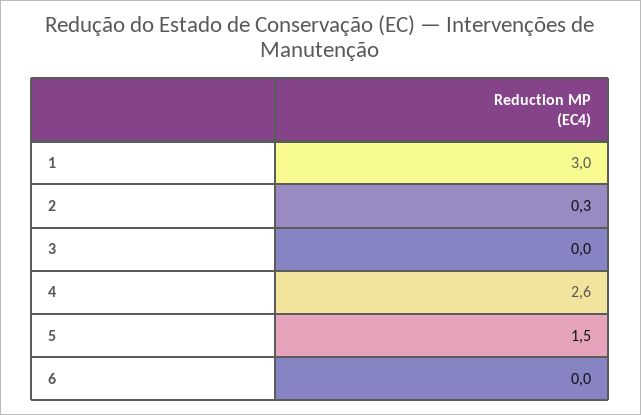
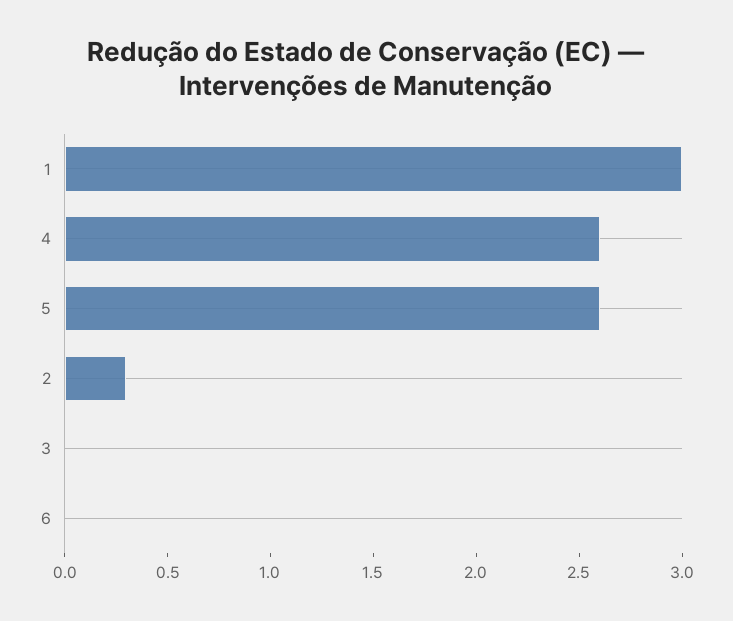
5: 1.5 -> 2.6

